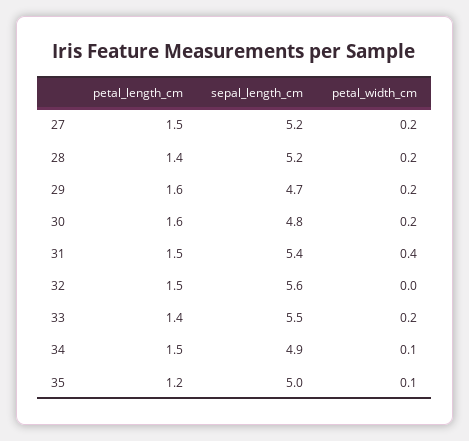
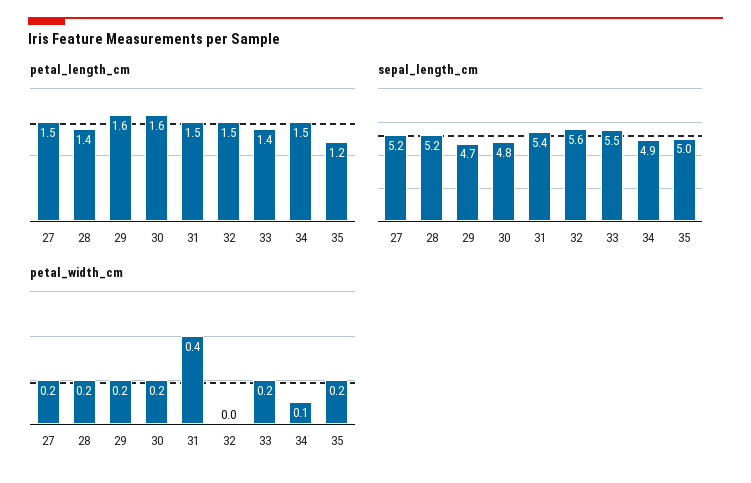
petal_width_cm, 35: 0.1 -> 0.2

